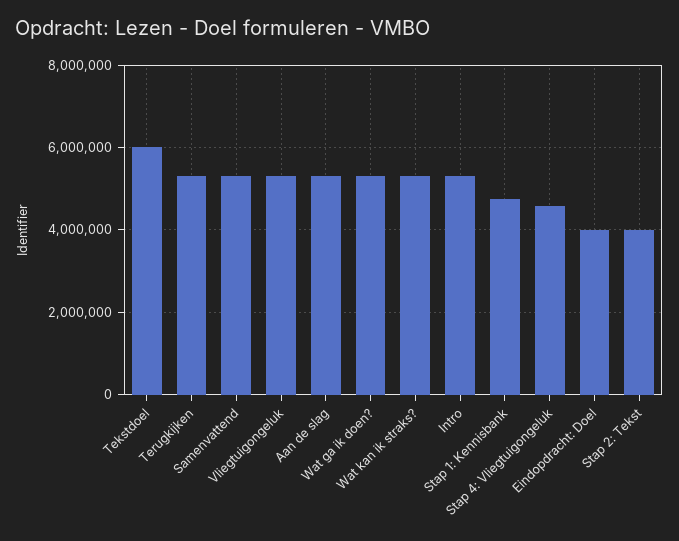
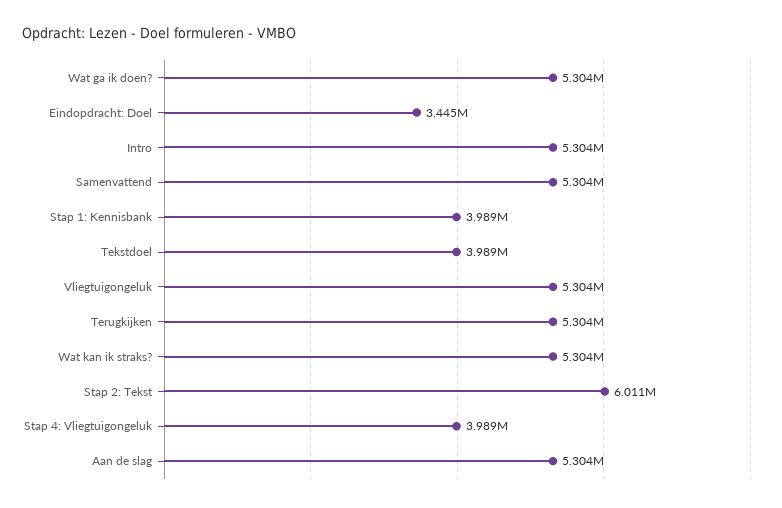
Tekstdoel: 6000000 -> 3989000
Stap 1: Kennisbank: 4800000 -> 3989000
Stap 4: Vliegtuigongeluk: 4600000 -> 3989000
Eindopdracht: Doel: 4000000 -> 3445000
Stap 2: Tekst: 4000000 -> 6011000

